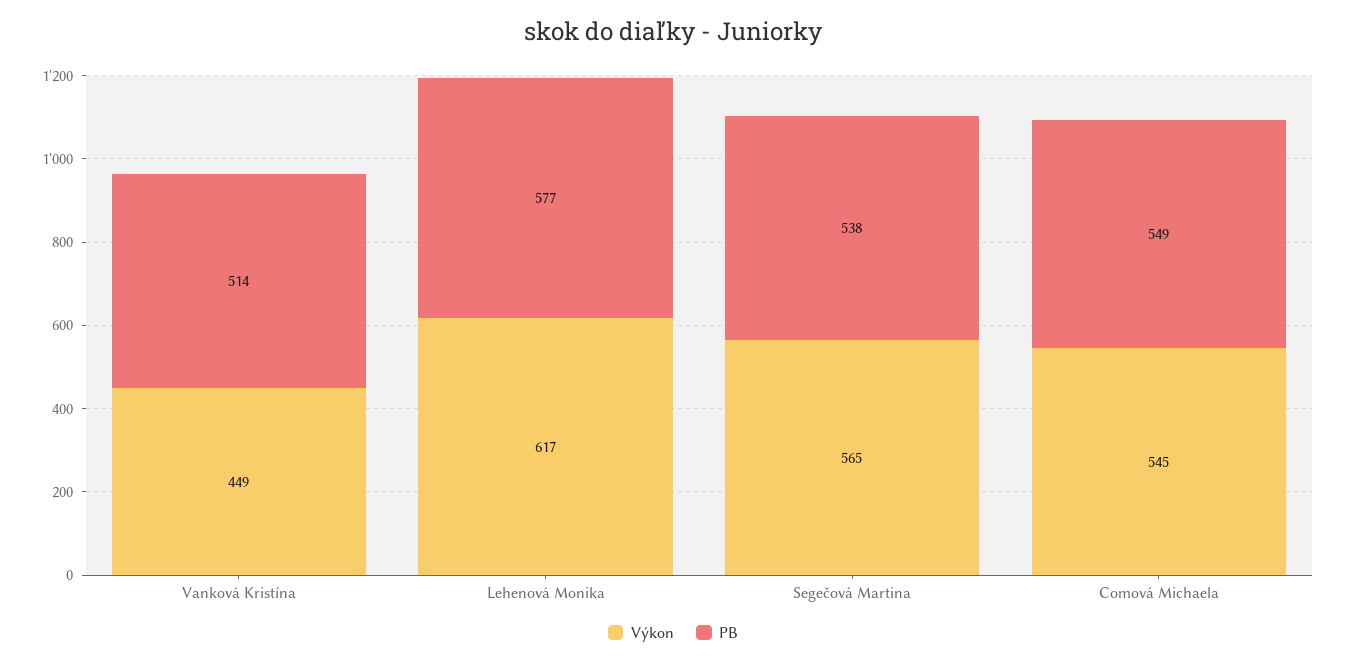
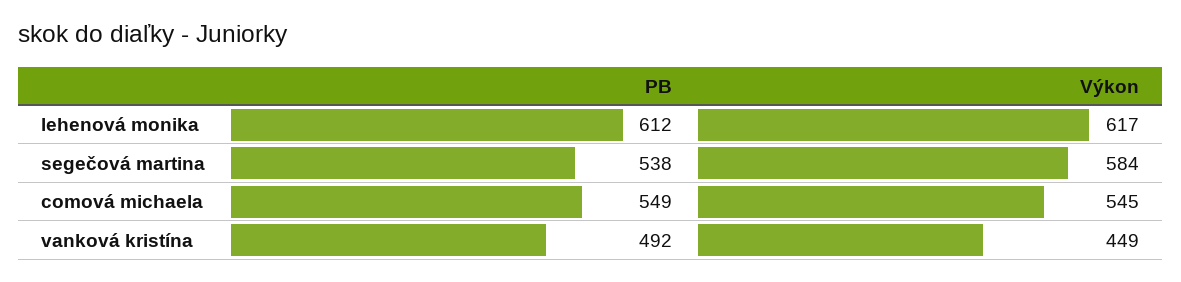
PB, Vanková Kristína: 514 -> 492
PB, Lehenová Monika: 577 -> 612
Výkon, Segečová Martina: 565 -> 584

